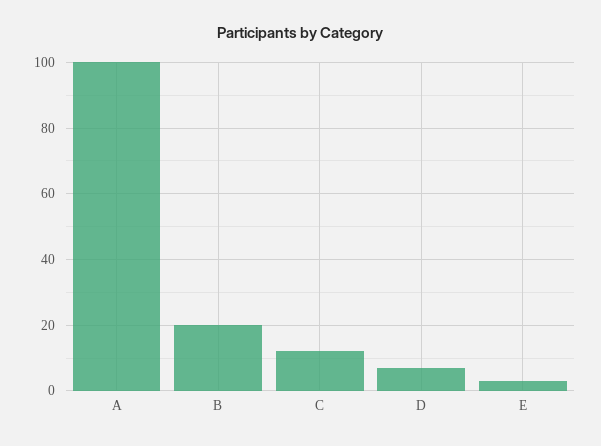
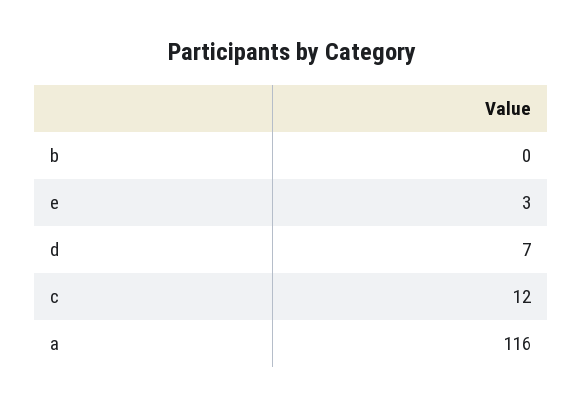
A: 100 -> 116
B: 20 -> 0

